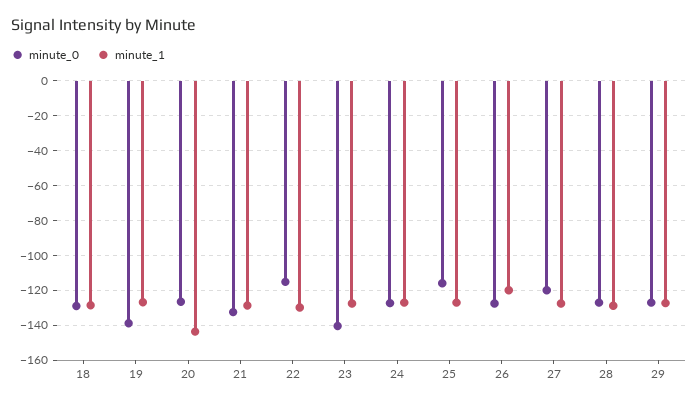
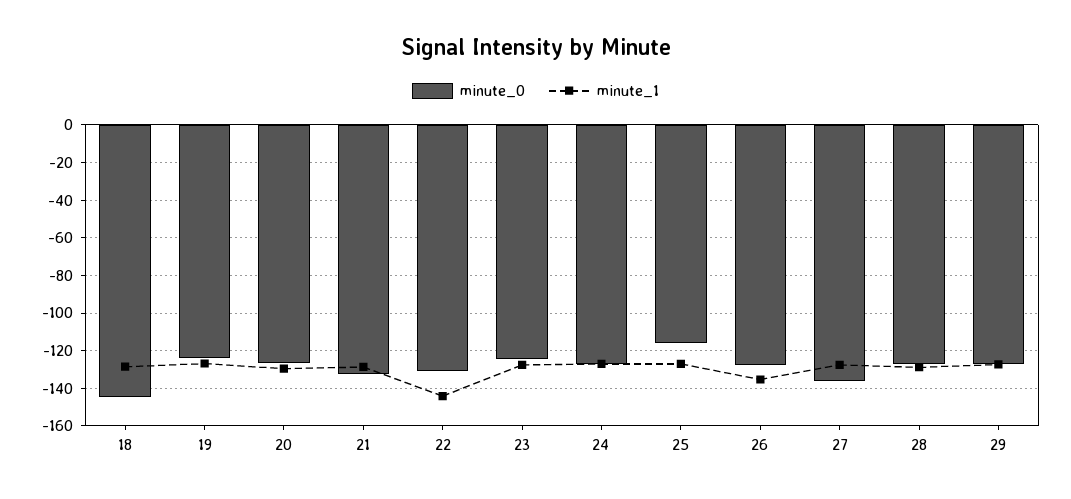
minute_0, 18: -130 -> -145
minute_0, 19: -140 -> -125
minute_1, 20: -145 -> -130
minute_0, 22: -115 -> -130
minute_1, 22: -130 -> -145
minute_0, 23: -140 -> -125
minute_1, 26: -120 -> -135
minute_0, 27: -120 -> -135

